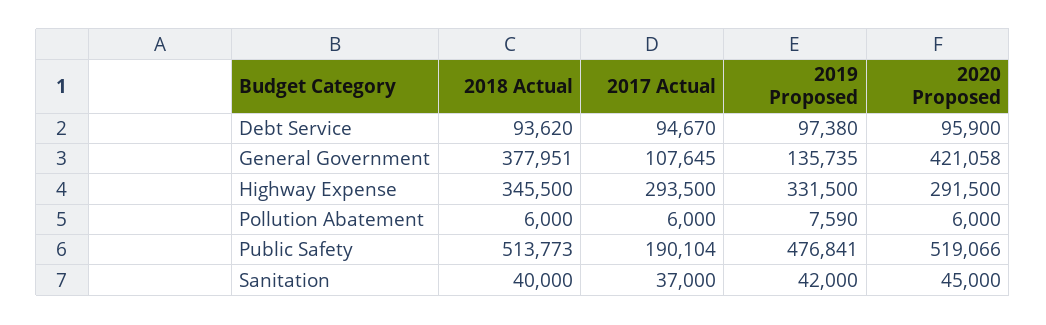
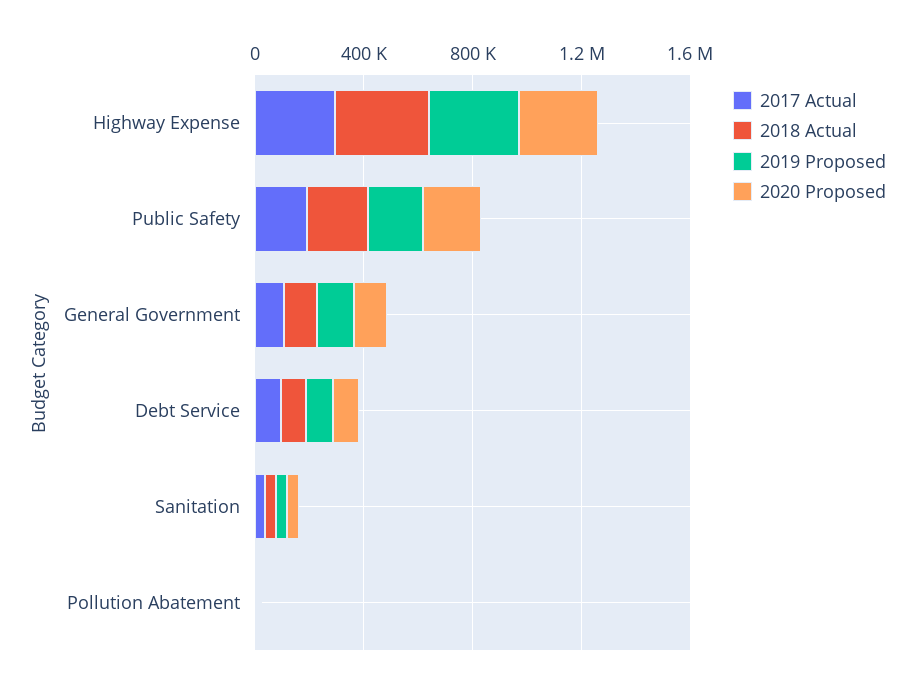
2018 Actual, General Government: 377951 -> 100000
2020 Proposed, General Government: 421058 -> 100000
2018 Actual, Public Safety: 513773 -> 200000
2019 Proposed, Public Safety: 476841 -> 200000
2020 Proposed, Public Safety: 519066 -> 200000

